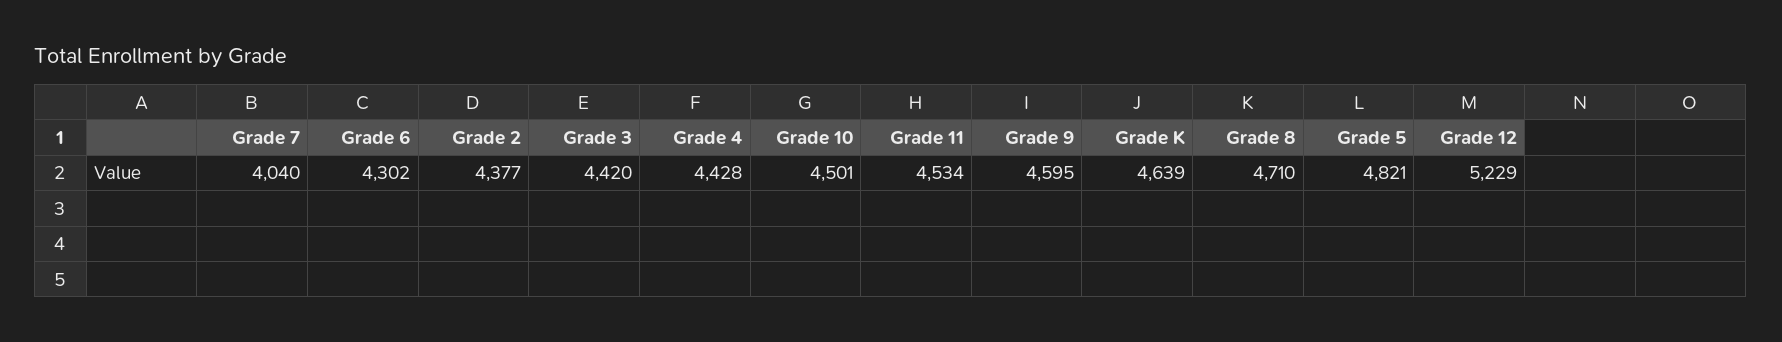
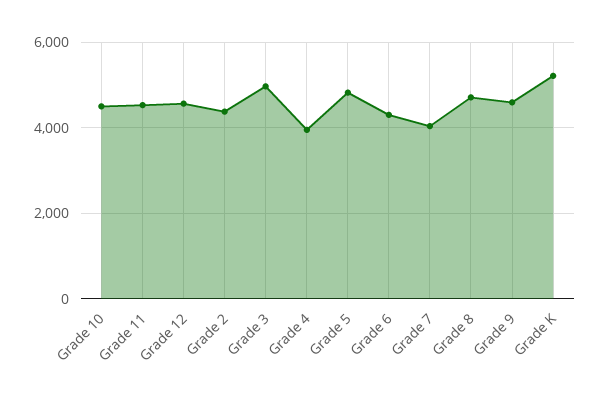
Grade 3: 4420 -> 5000
Grade 4: 4428 -> 4000
Grade K: 4639 -> 5200
Grade 12: 5229 -> 4600

